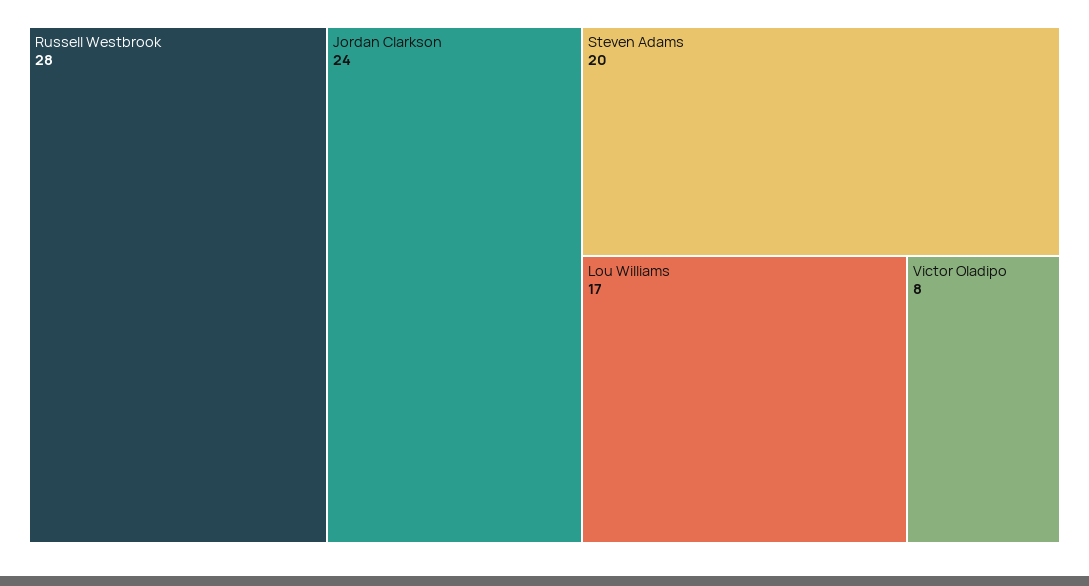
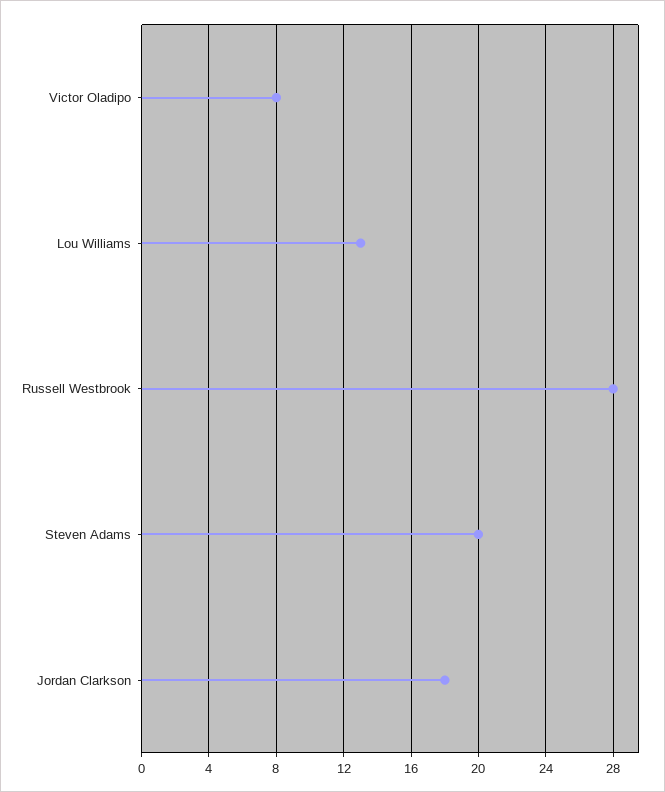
Jordan Clarkson: 24 -> 18
Lou Williams: 17 -> 13

